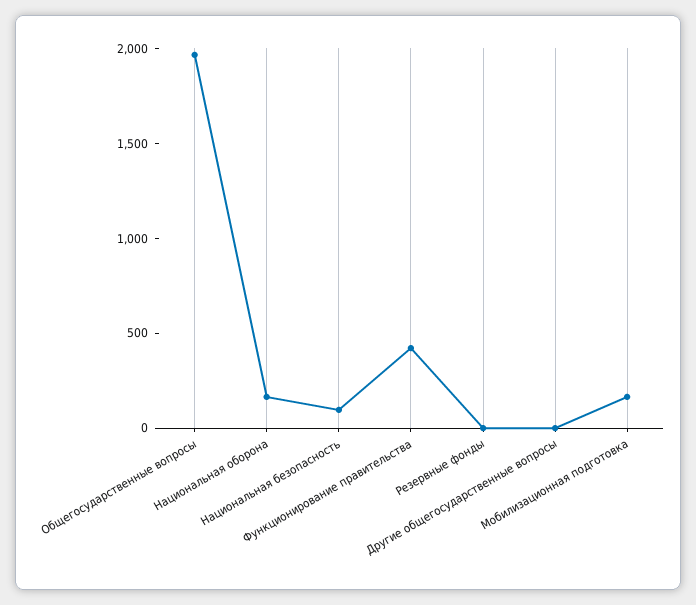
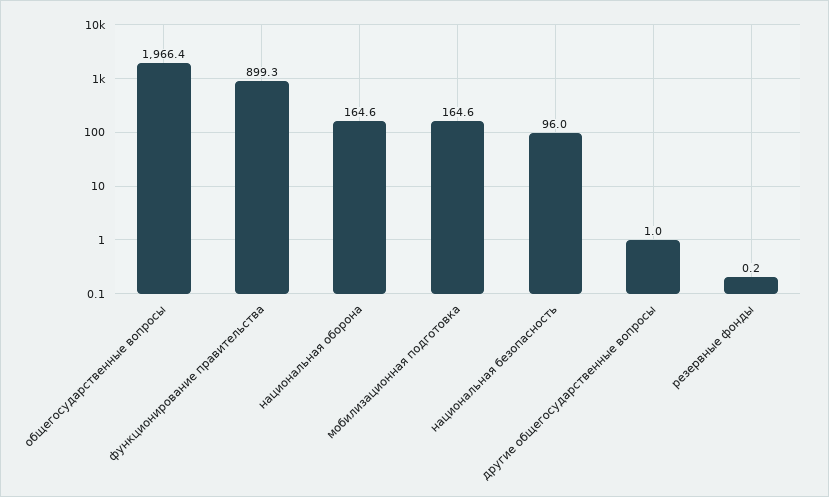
Функционирование правительства: 400 -> 899.3

